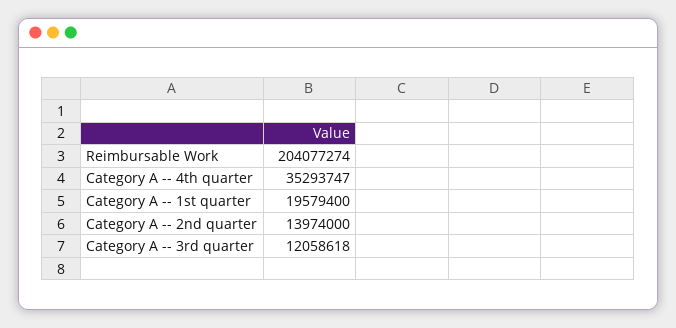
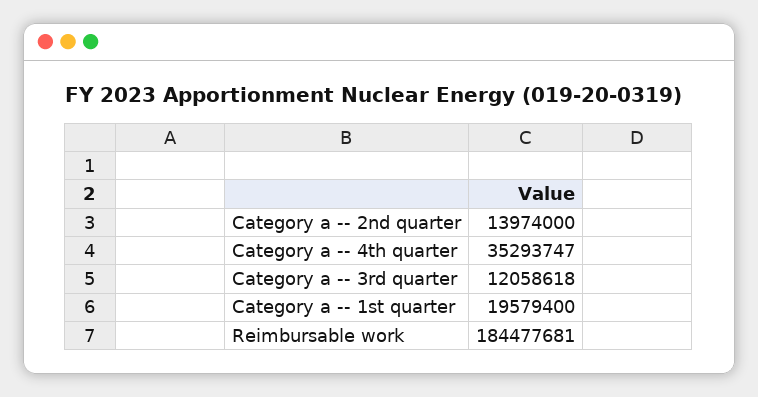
Reimbursable Work: 204077274 -> 184477681

